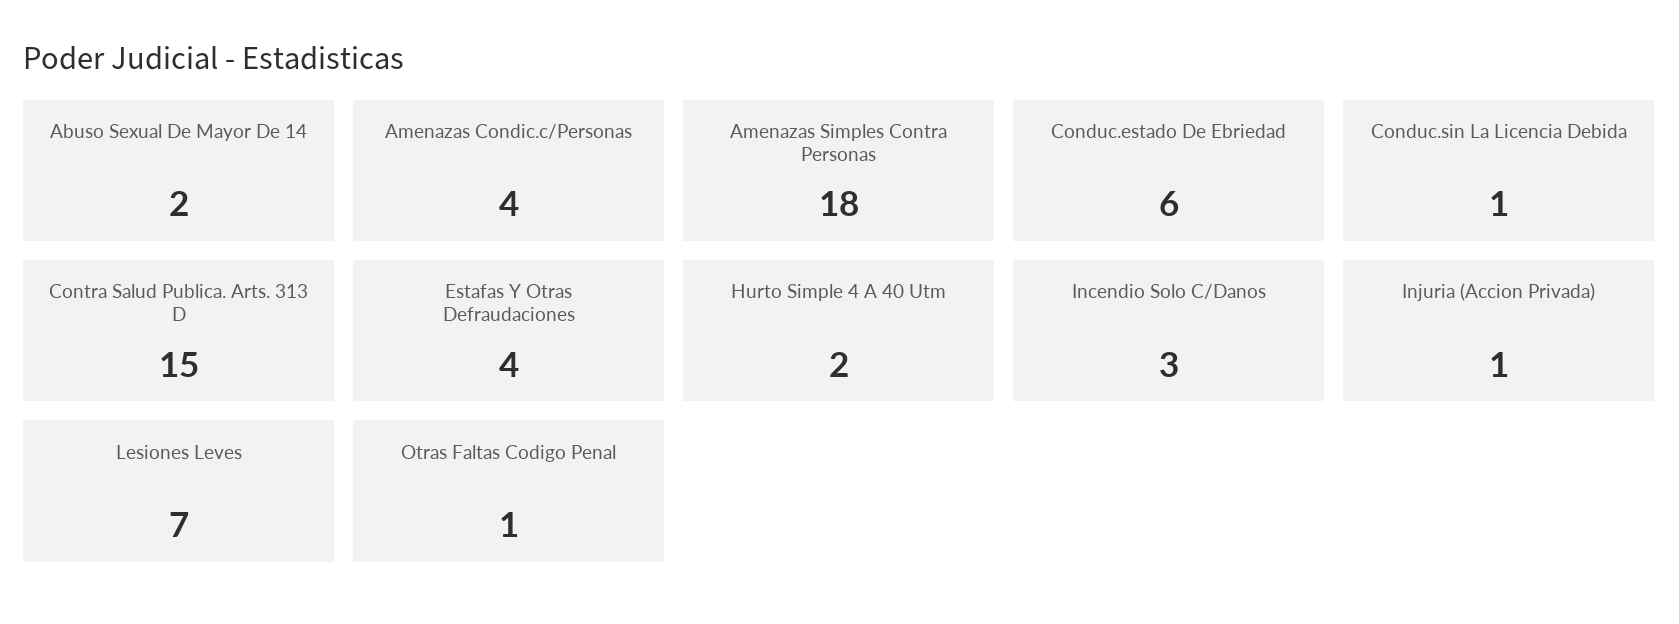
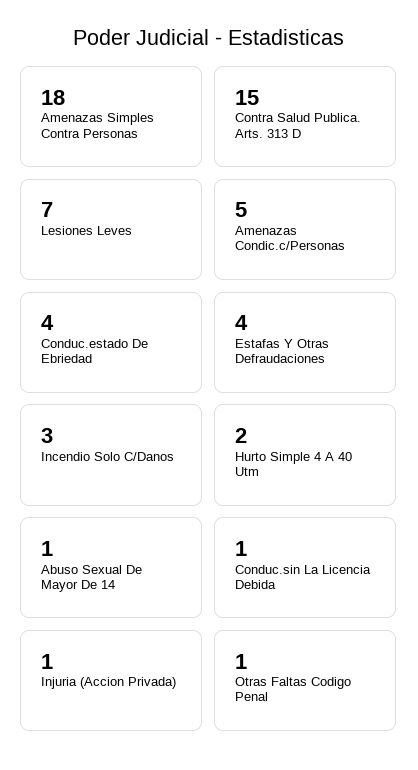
Abuso Sexual De Mayor De 14: 2 -> 1
Amenazas Condic.c/Personas: 4 -> 5
Conduc.estado De Ebriedad: 6 -> 4

